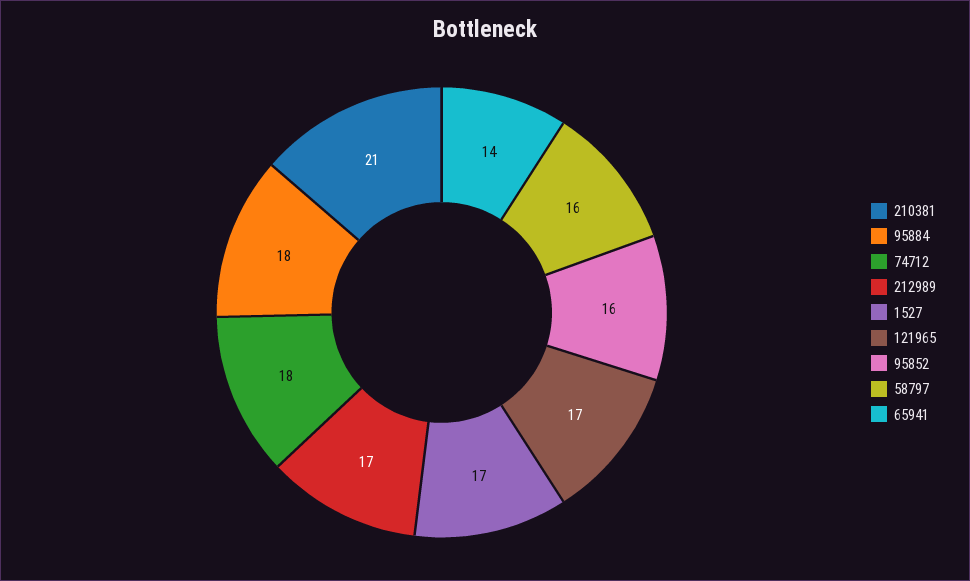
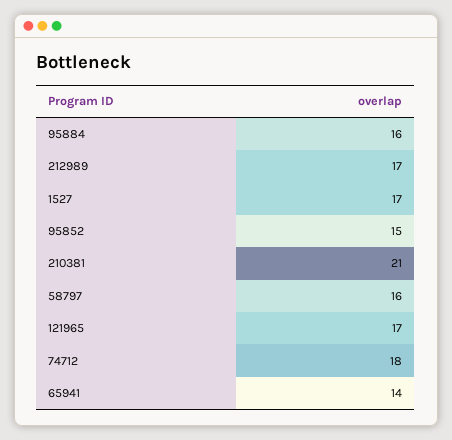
95884: 18 -> 16
95852: 16 -> 15

